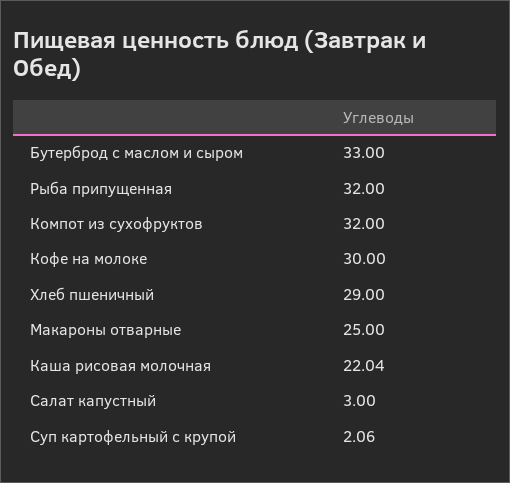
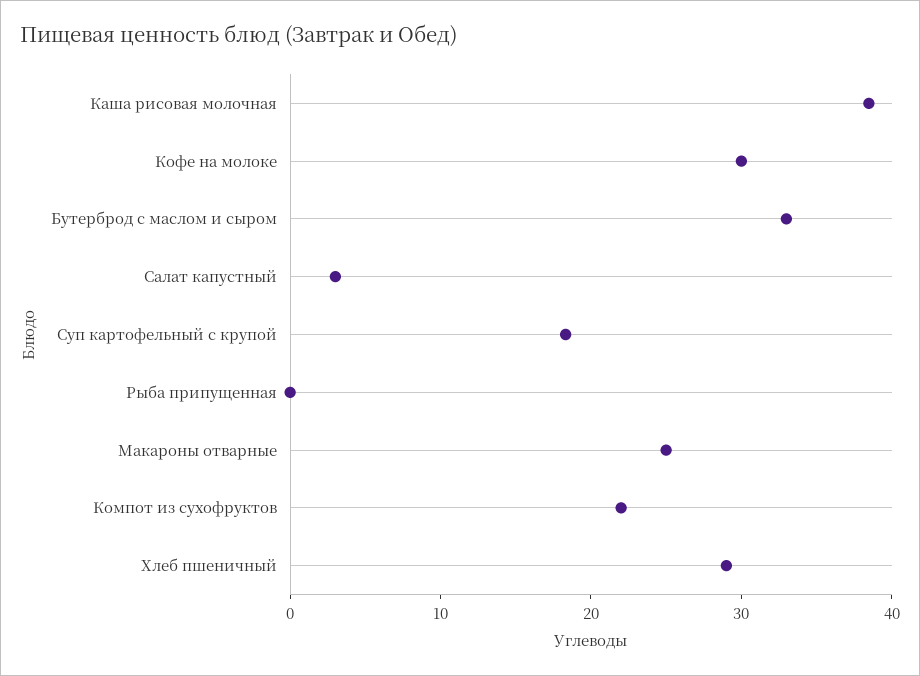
Рыба припущенная: 32 -> 0
Компот из сухофруктов: 32 -> 22
Каша рисовая молочная: 22.04 -> 38
Суп картофельный с крупой: 2.06 -> 18

